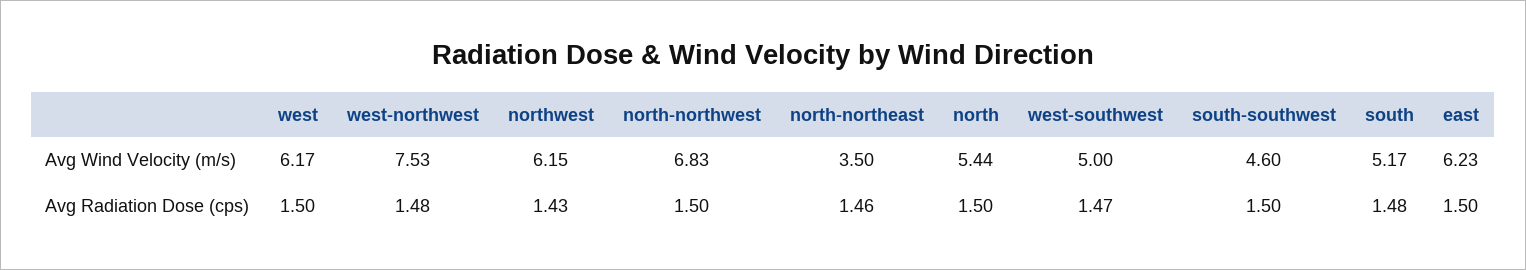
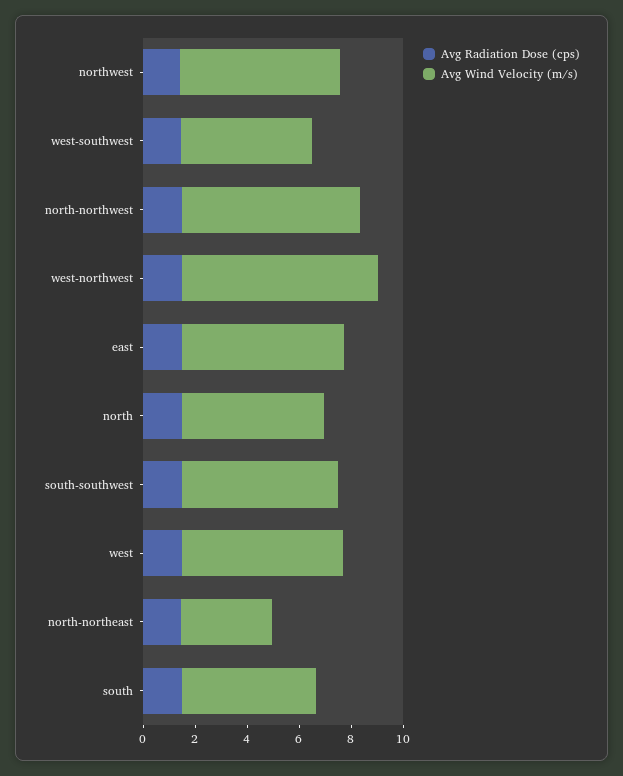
Avg Wind Velocity (m/s), south-southwest: 4.6 -> 6

